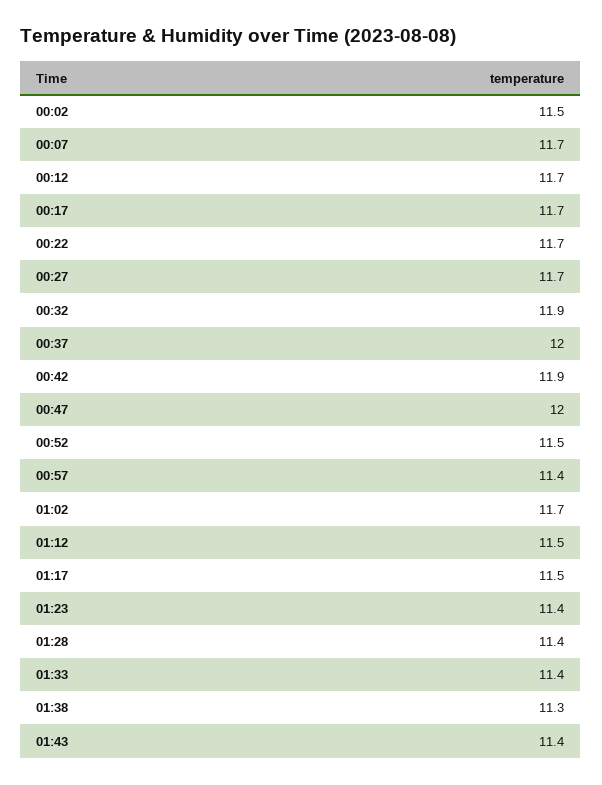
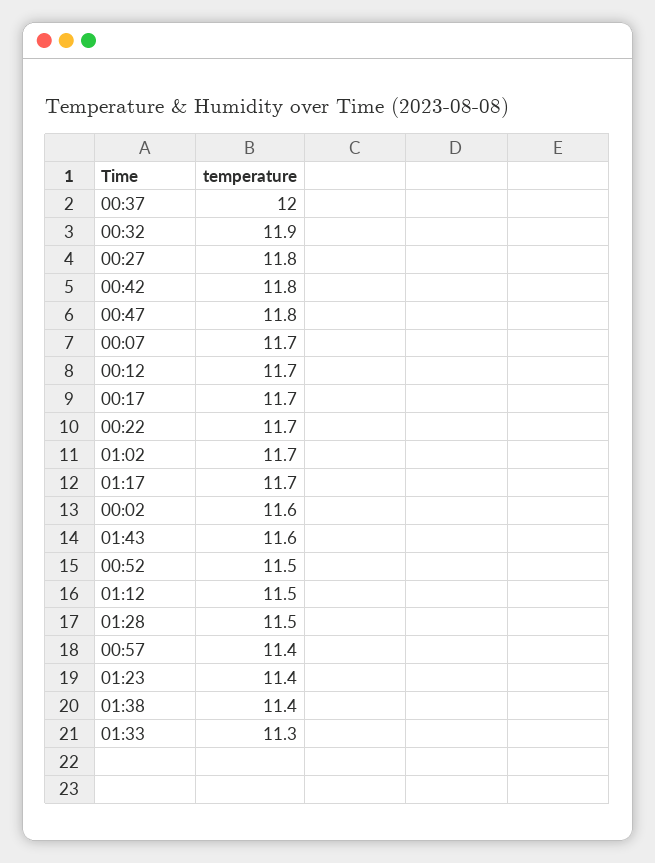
00:02: 11.5 -> 11.6
00:27: 11.7 -> 11.8
00:42: 11.9 -> 11.8
00:47: 12 -> 11.8
01:17: 11.5 -> 11.7
01:28: 11.4 -> 11.5
01:33: 11.4 -> 11.3
01:38: 11.3 -> 11.4
01:43: 11.4 -> 11.6

